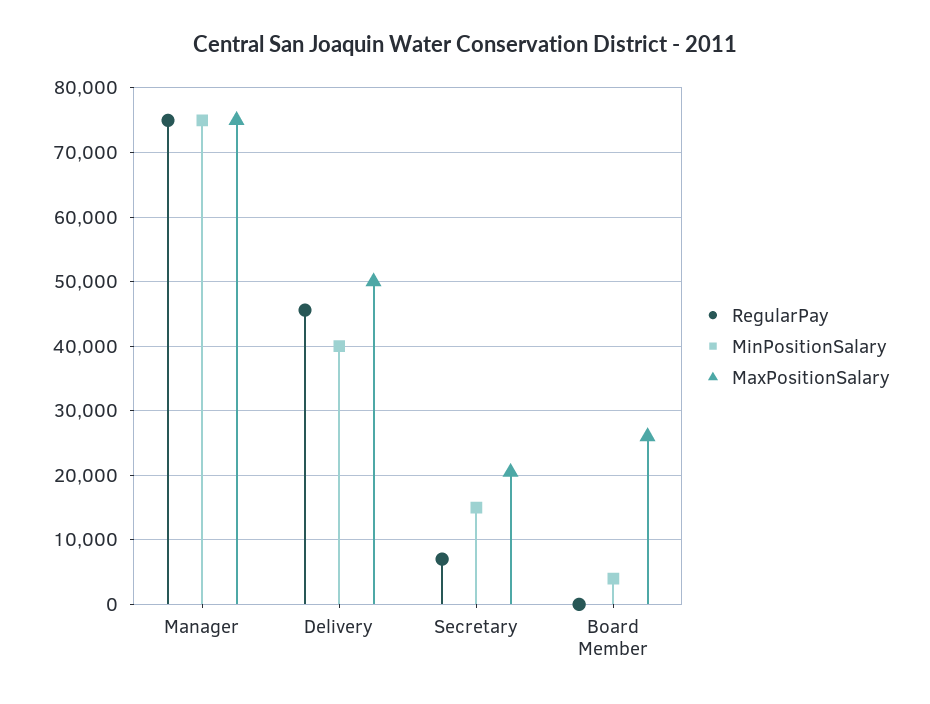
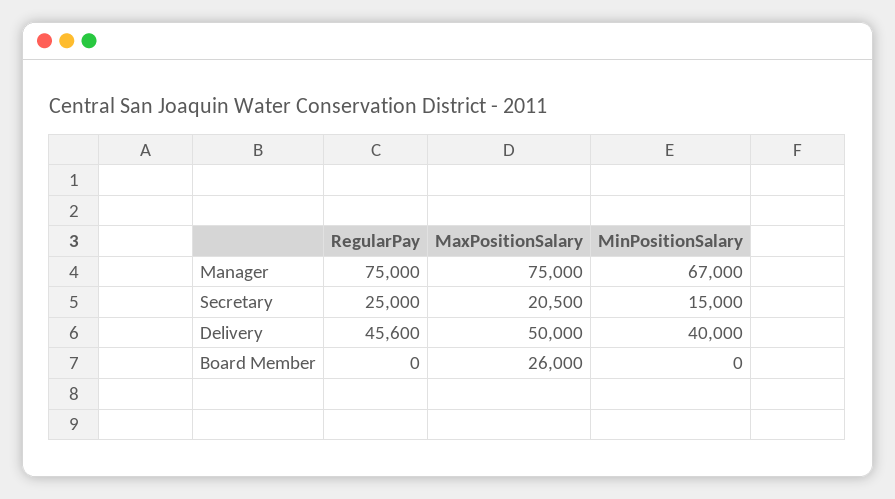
MinPositionSalary, Manager: 75000 -> 67000
RegularPay, Secretary: 7000 -> 25000
MinPositionSalary, Board Member: 4000 -> 0

